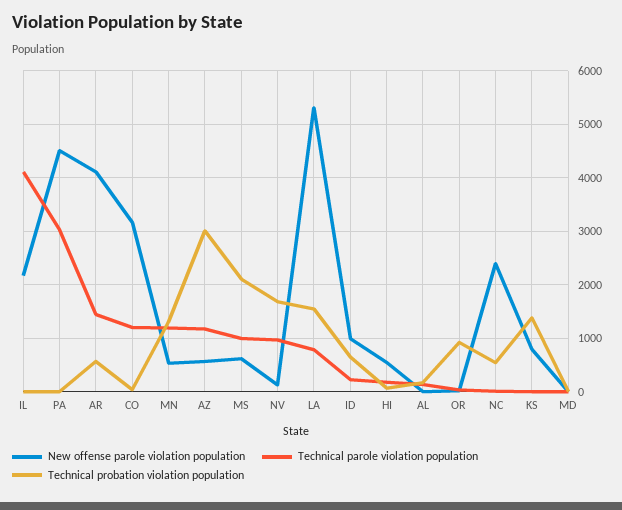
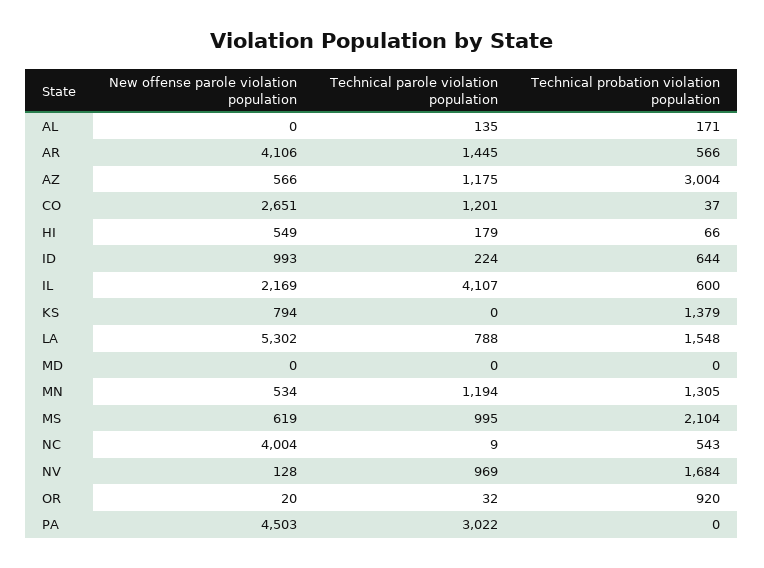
Technical probation violation population, IL: 0 -> 600
New offense parole violation population, CO: 3200 -> 2651
New offense parole violation population, NC: 2400 -> 4004

